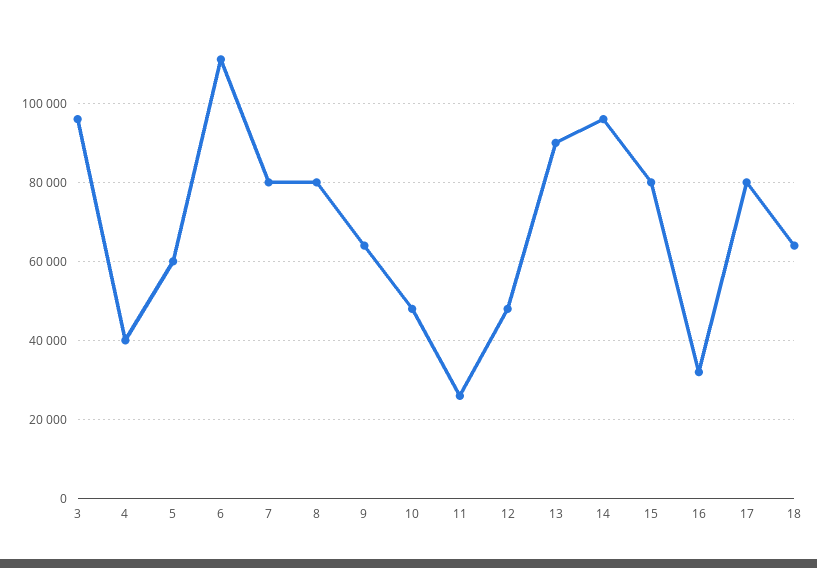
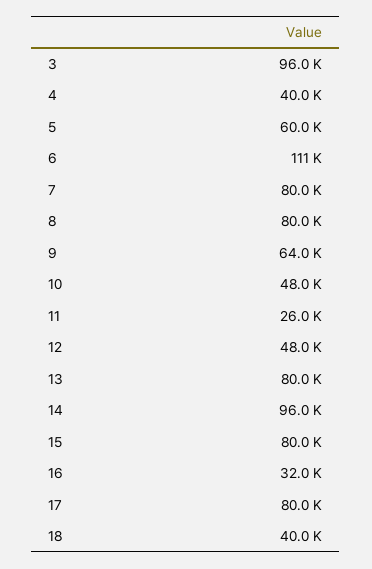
13: 90000 -> 80000
18: 64000 -> 40000

